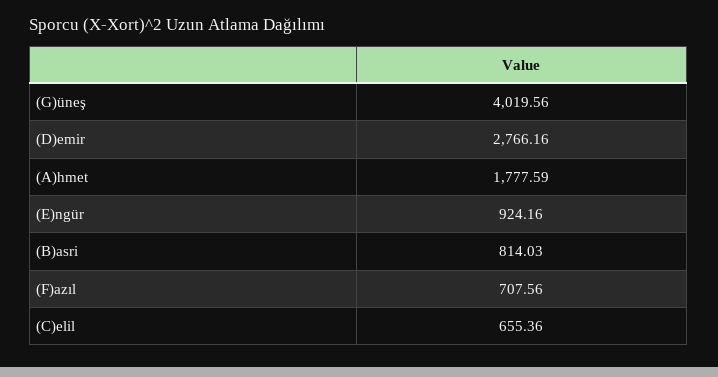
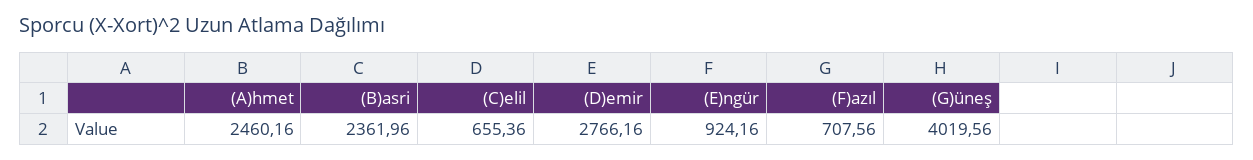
(A)hmet: 1777.59 -> 2460.16
(B)asri: 814.03 -> 2361.96

